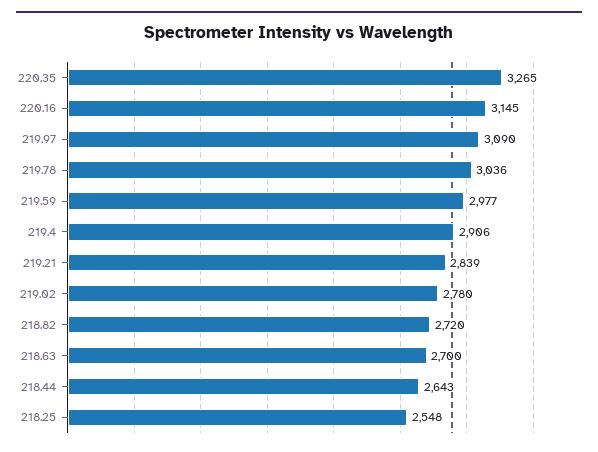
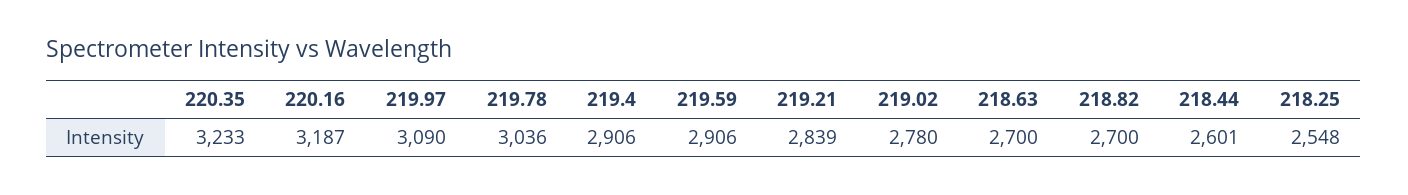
220.35: 3265 -> 3233
220.16: 3145 -> 3187
219.59: 2977 -> 2906
218.82: 2720 -> 2700
218.44: 2643 -> 2601

